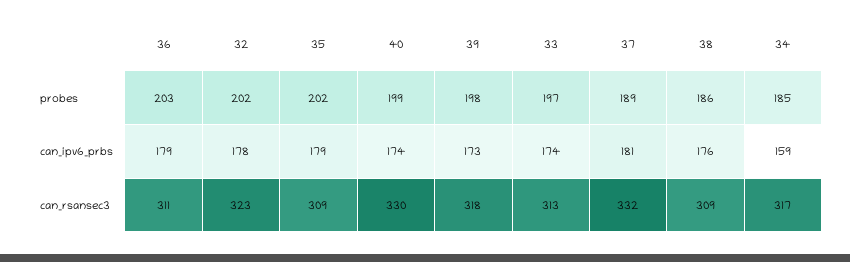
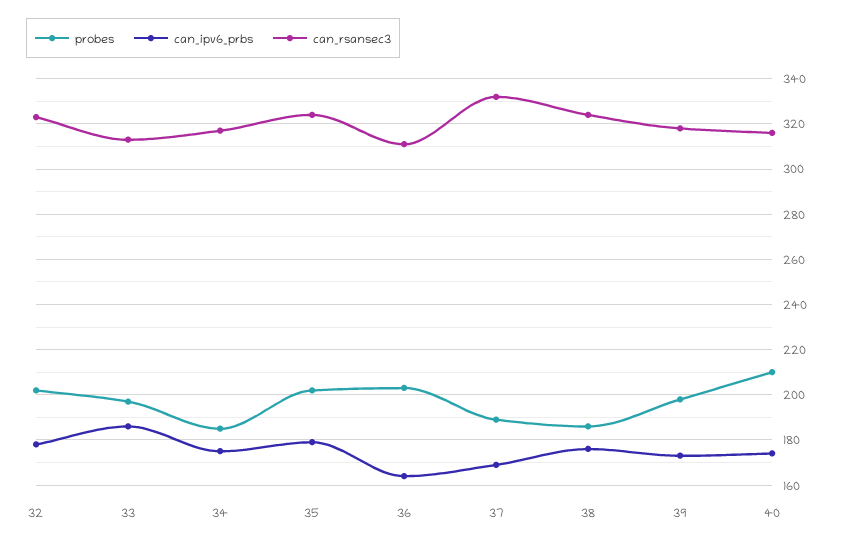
probes, 40: 199 -> 210
can_ipv6_prbs, 36: 179 -> 165
can_ipv6_prbs, 33: 174 -> 185
can_ipv6_prbs, 37: 181 -> 170
can_ipv6_prbs, 34: 159 -> 175
can_rsansec3, 35: 309 -> 325
can_rsansec3, 40: 330 -> 315
can_rsansec3, 38: 309 -> 325

